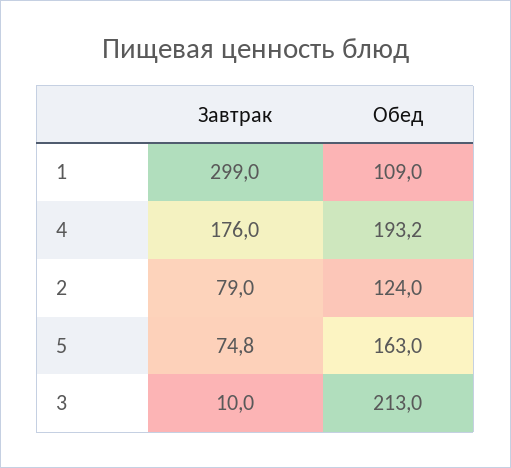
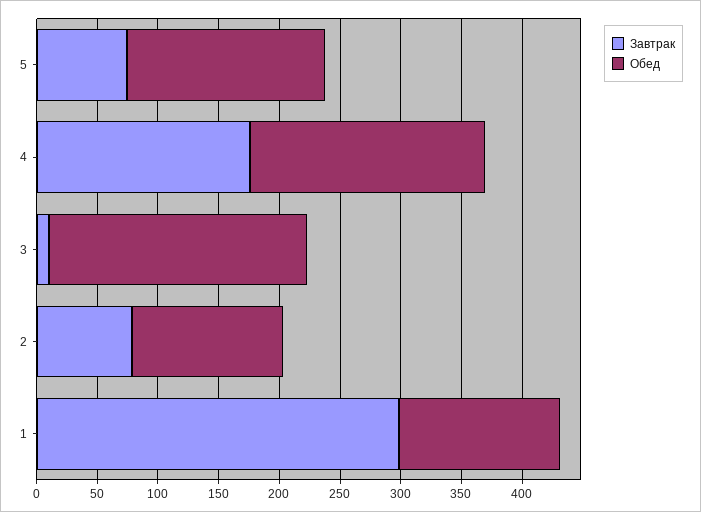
Обед, 1: 109 -> 130

